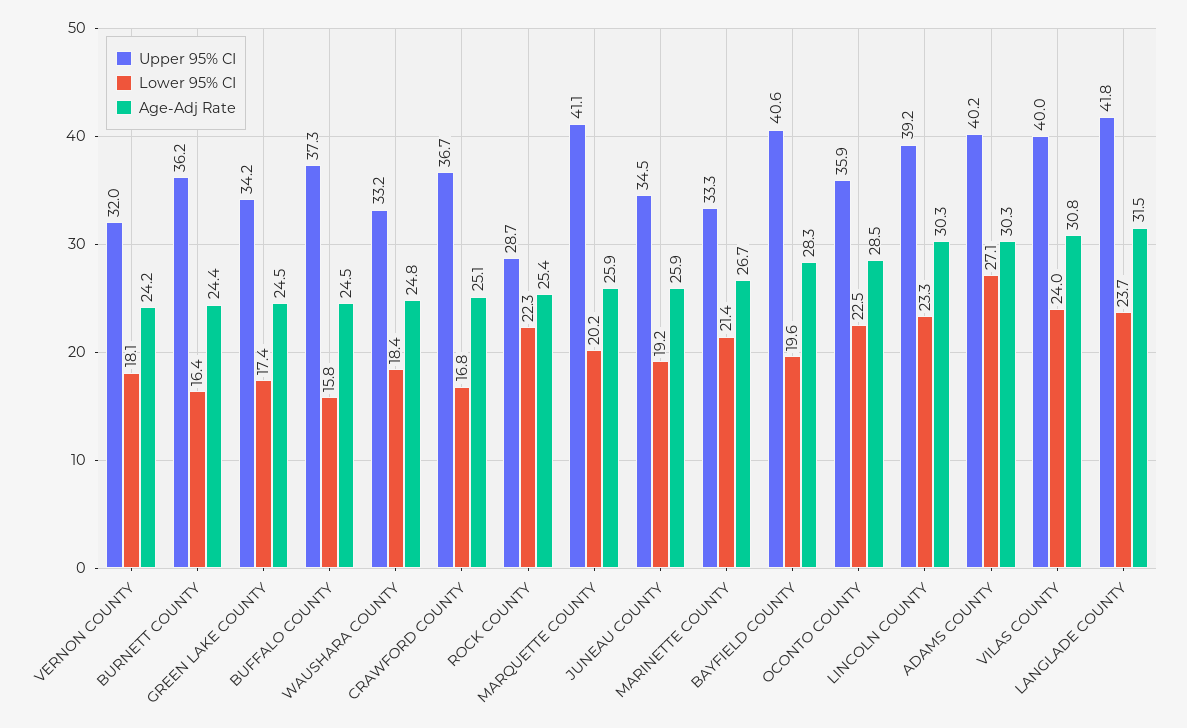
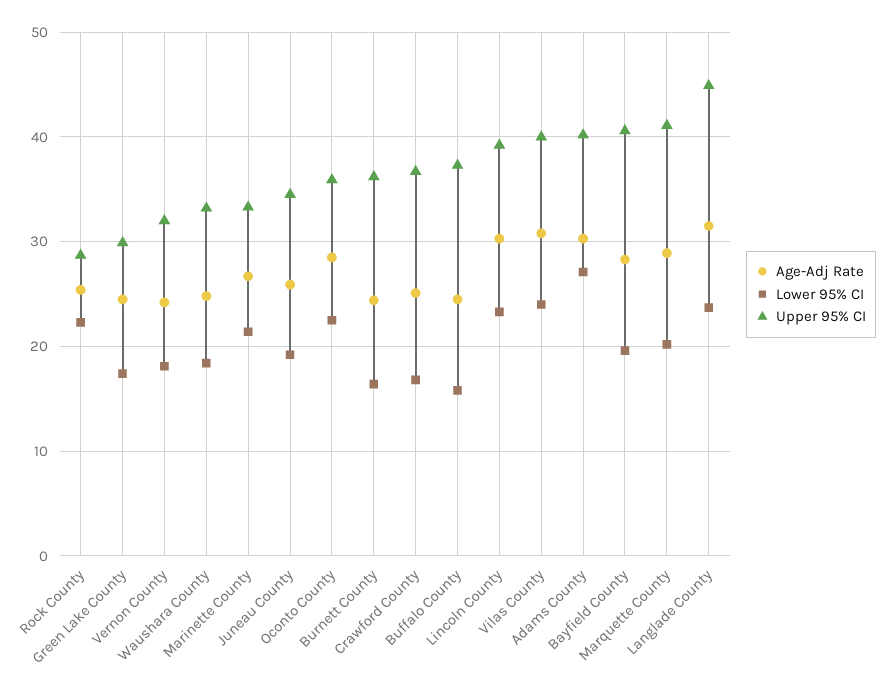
Upper 95% CI, GREEN LAKE COUNTY: 34.2 -> 30
Age-Adj Rate, MARQUETTE COUNTY: 25.9 -> 29
Upper 95% CI, LANGLADE COUNTY: 41.8 -> 45

